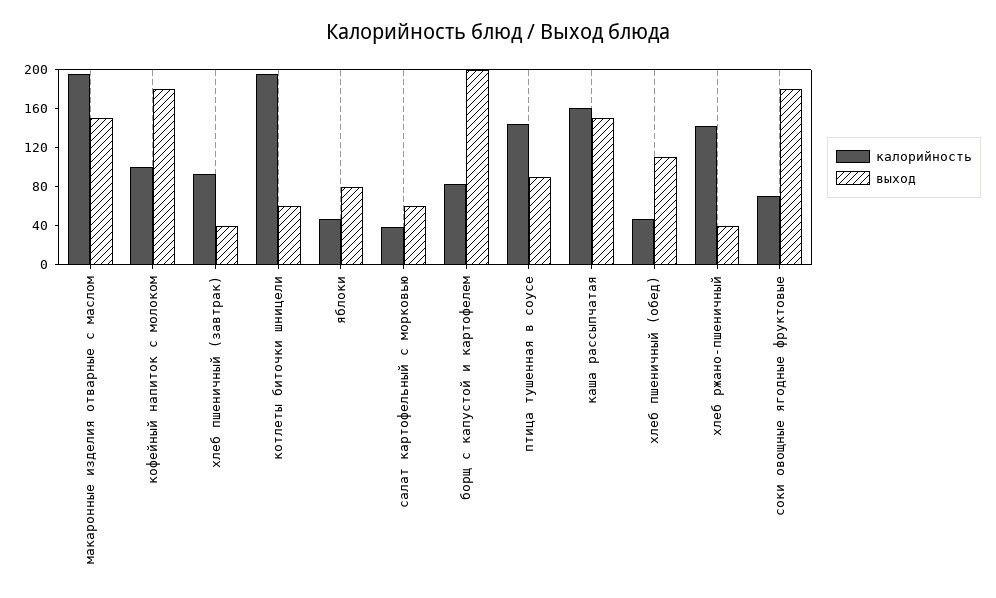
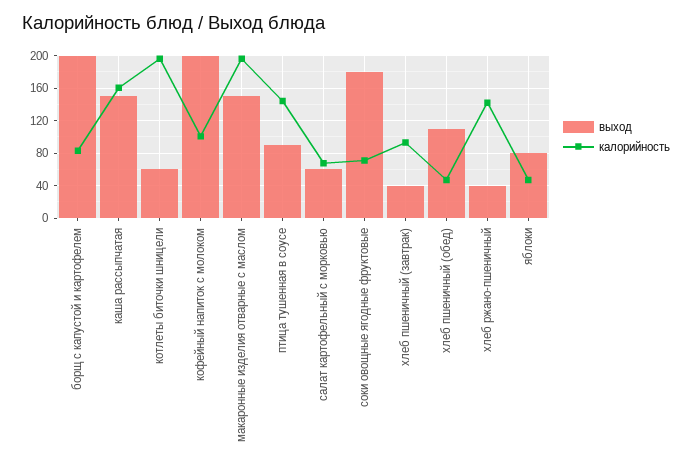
выход, кофейный напиток с молоком: 180 -> 200
калорийность, салат картофельный с морковью: 40 -> 70

